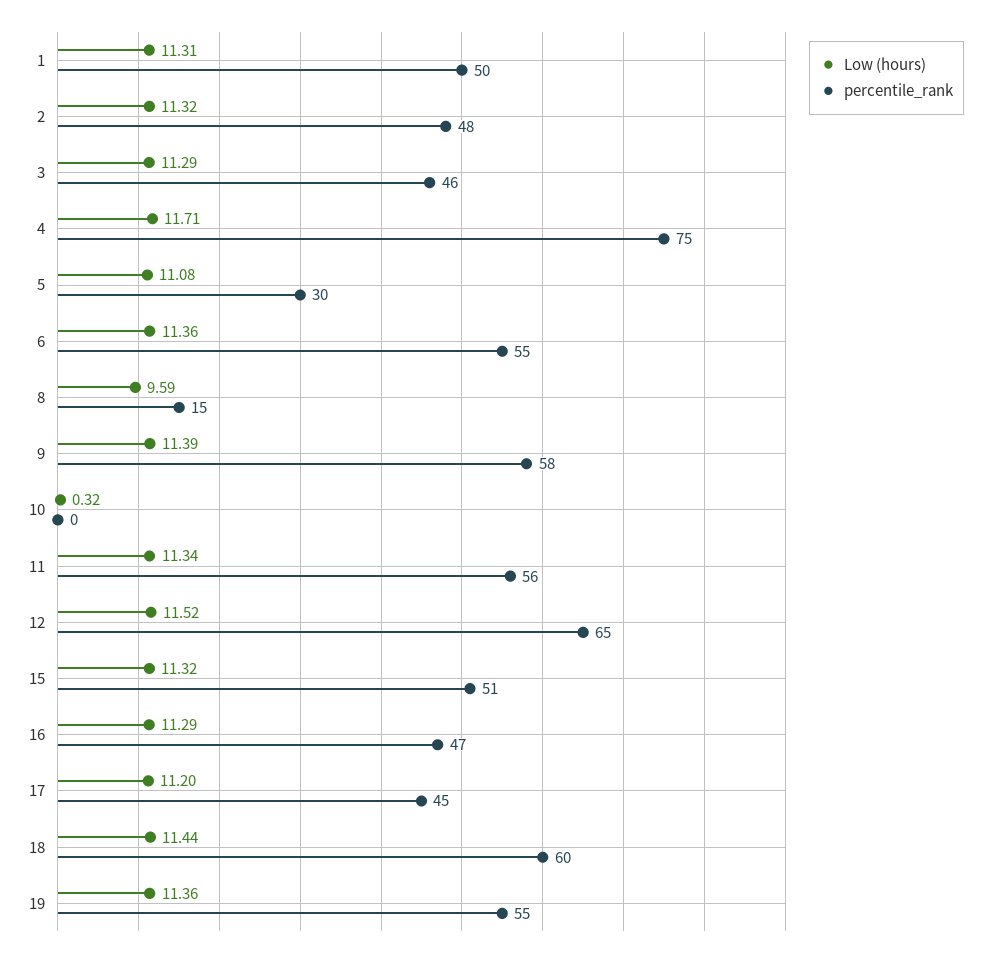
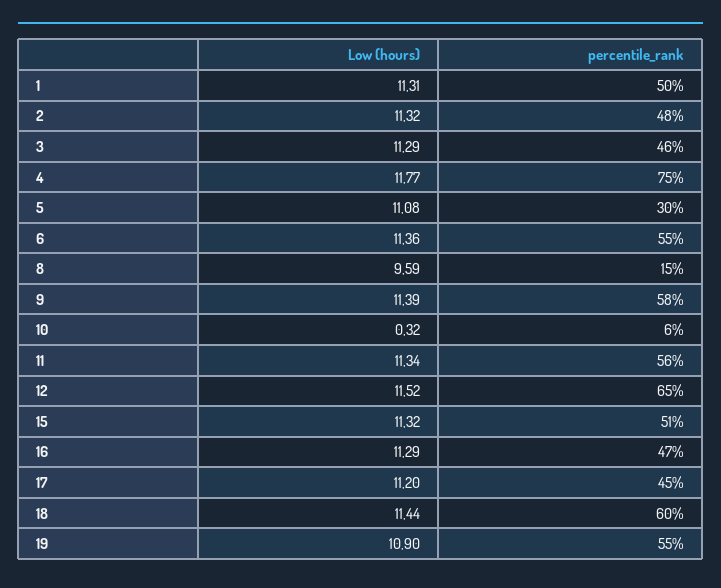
Low (hours), 4: 11.71 -> 11.77
percentile_rank, 10: 0 -> 6
Low (hours), 19: 11.36 -> 10.9

